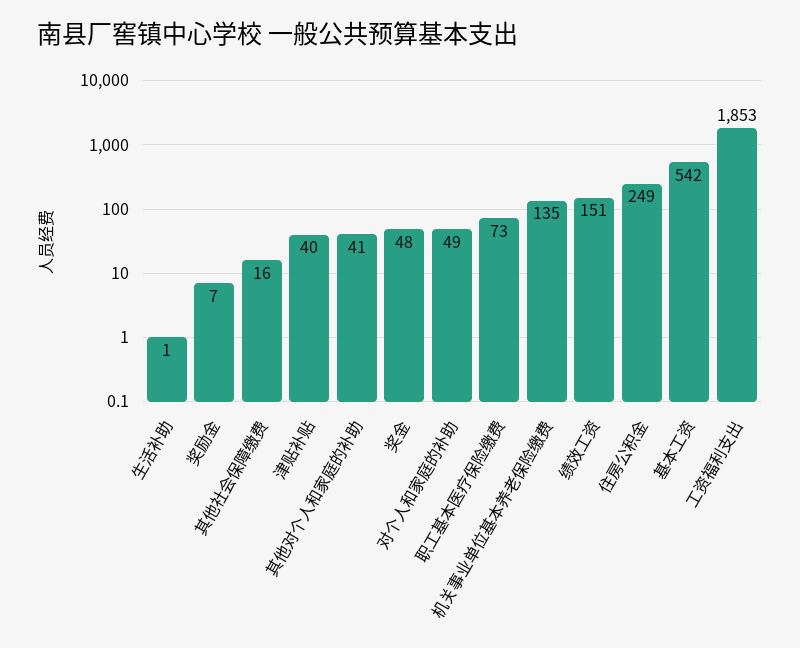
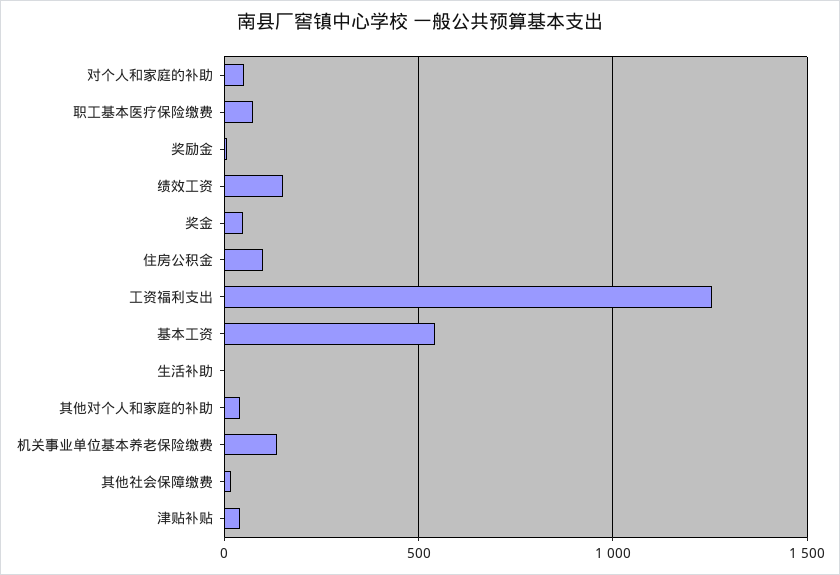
住房公积金: 249 -> 100
工资福利支出: 1853 -> 1250

